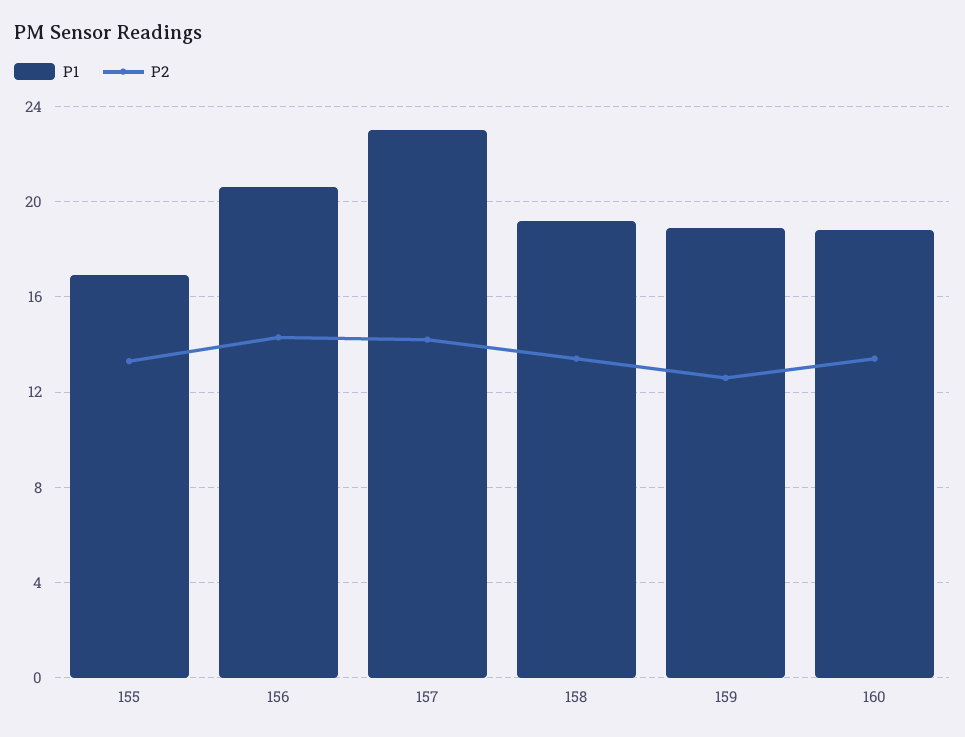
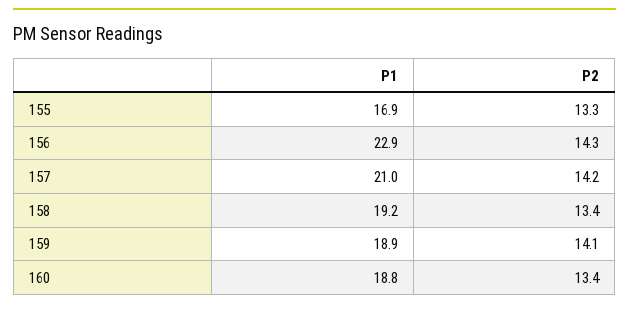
P1, 156: 20.5 -> 22.9
P1, 157: 23 -> 21
P2, 159: 12.5 -> 14.1

